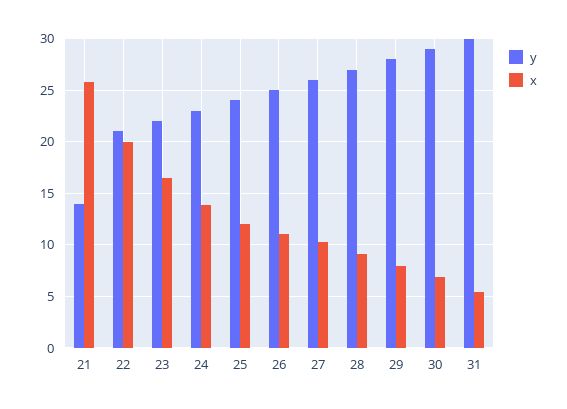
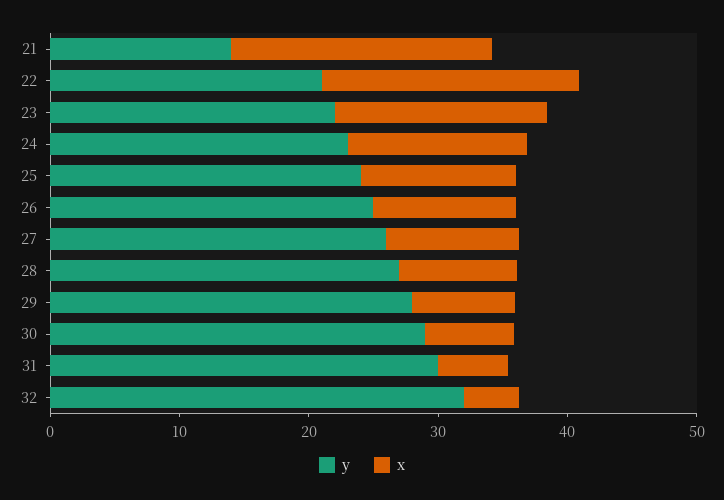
x, 21: 26 -> 20
y, 32: none -> 32
x, 32: none -> 4

